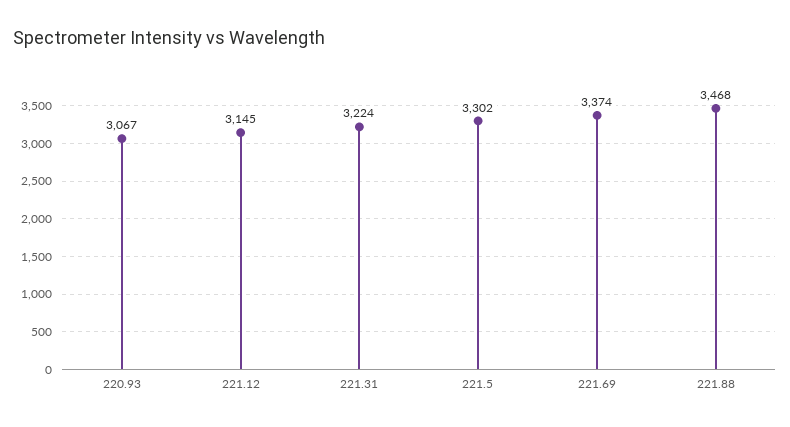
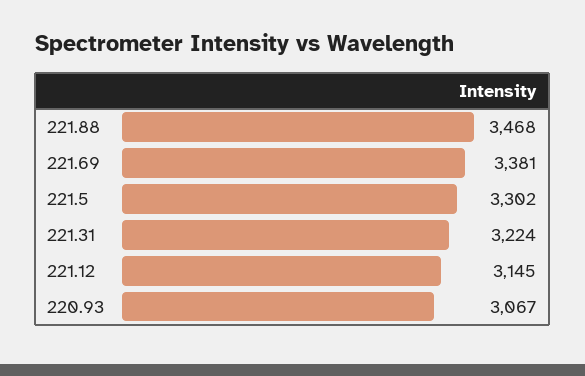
221.69: 3374 -> 3381

